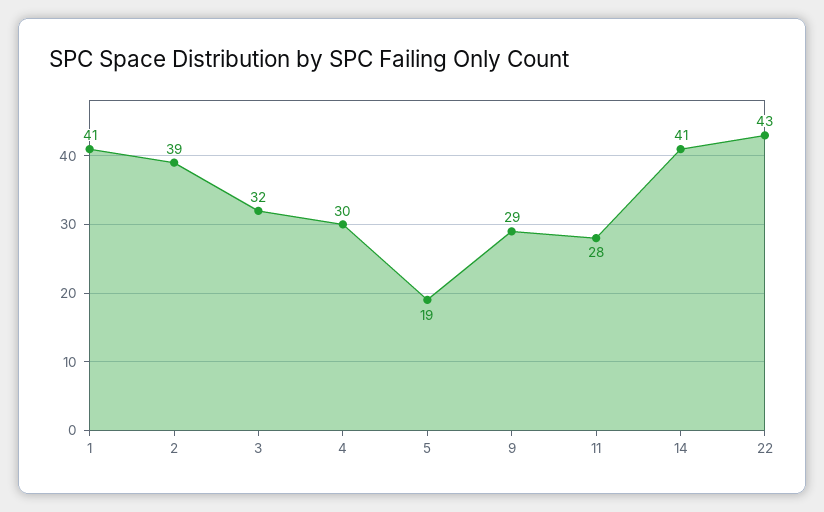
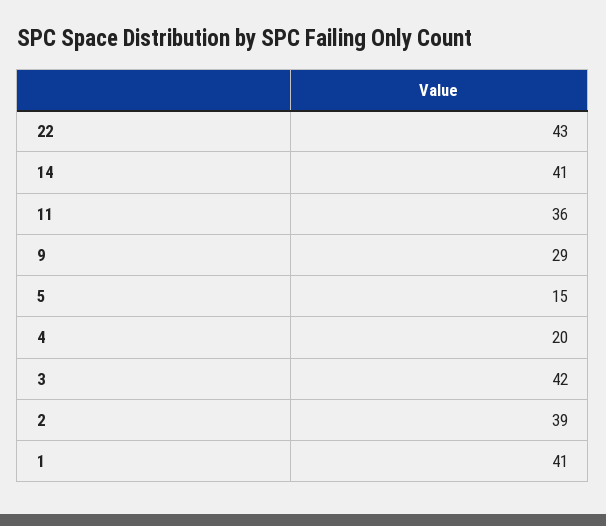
3: 32 -> 42
4: 30 -> 20
5: 19 -> 15
11: 28 -> 36

